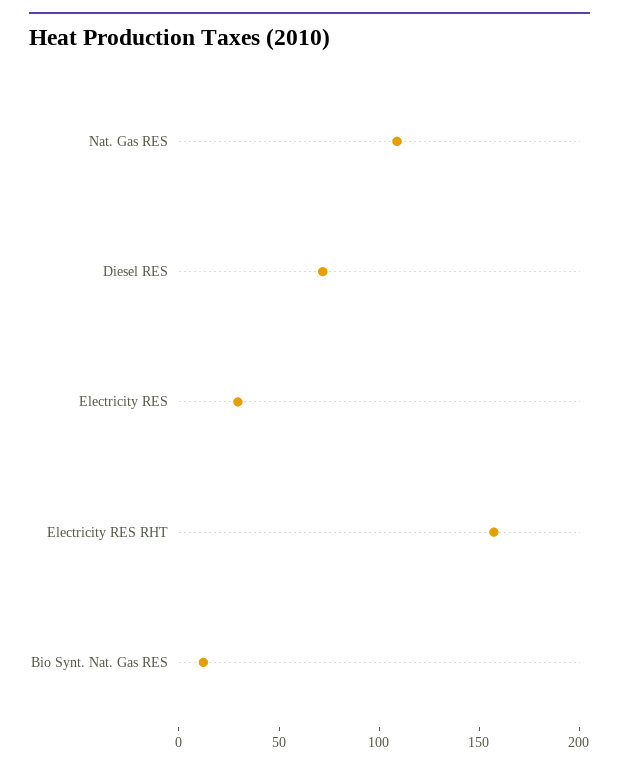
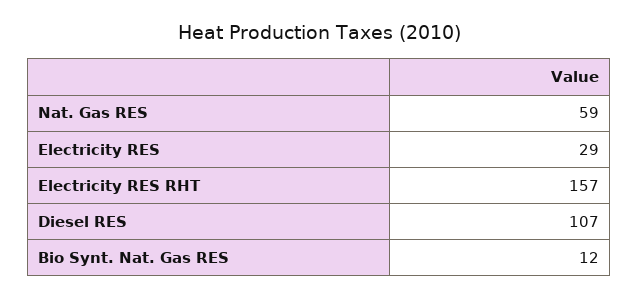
Nat. Gas RES: 110 -> 59
Diesel RES: 70 -> 107

